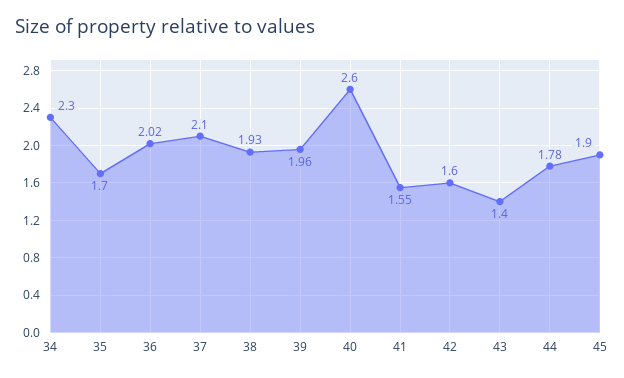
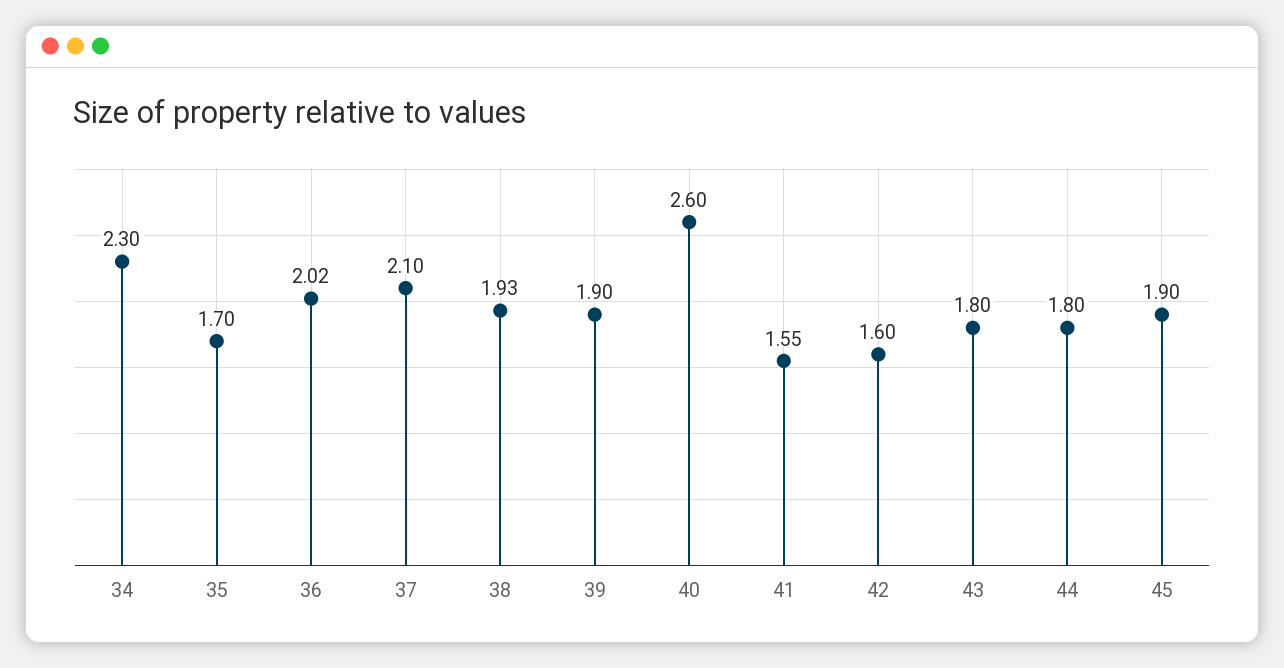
39: 1.96 -> 1.9
43: 1.4 -> 1.8
44: 1.78 -> 1.8

